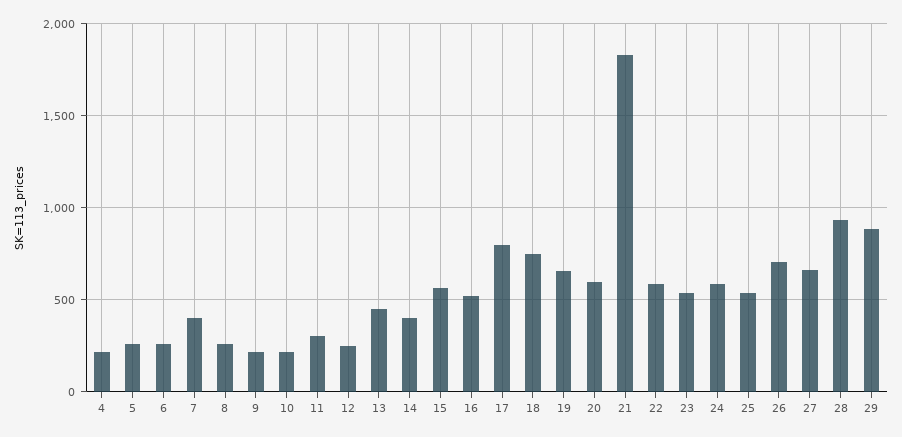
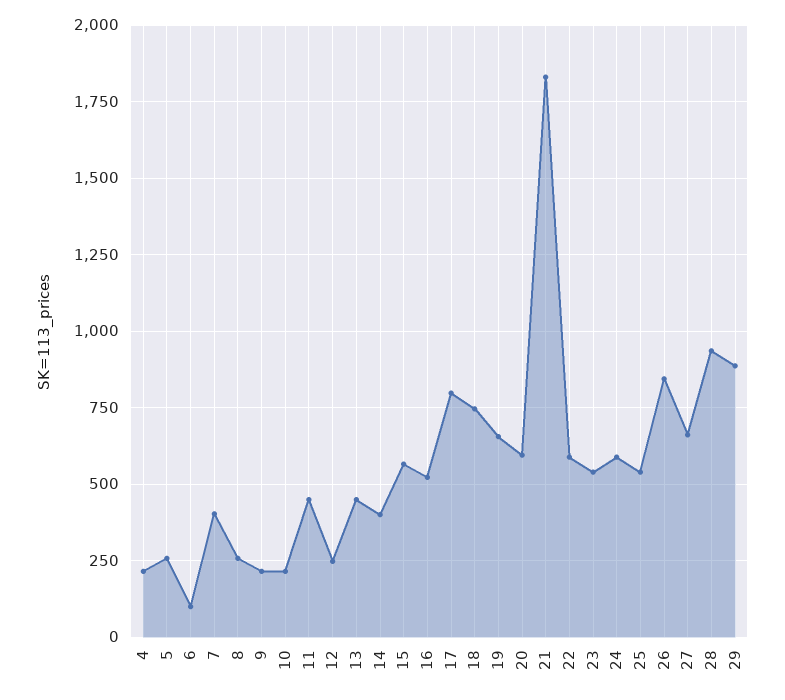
6: 250 -> 100
11: 300 -> 450
26: 700 -> 850

